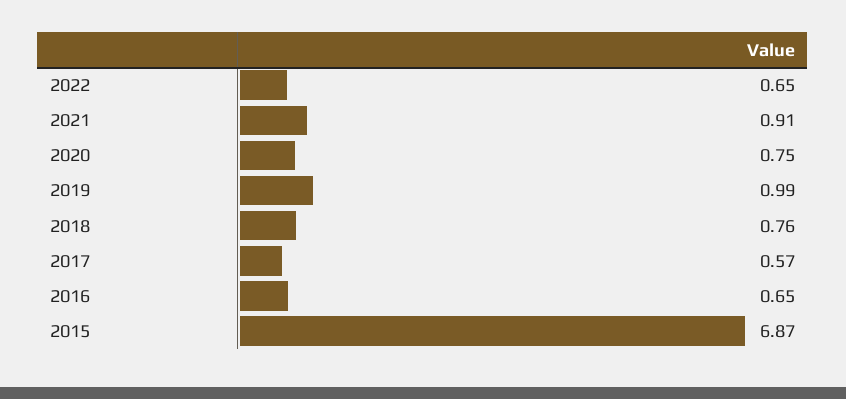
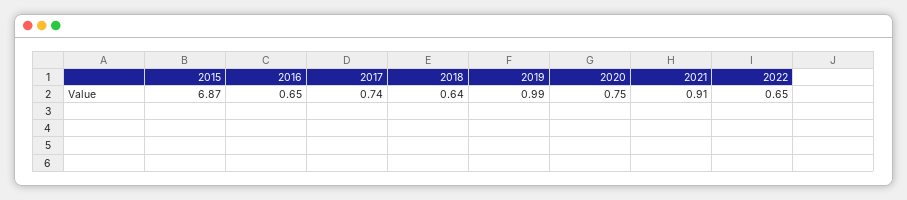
2018: 0.76 -> 0.64
2017: 0.57 -> 0.74

